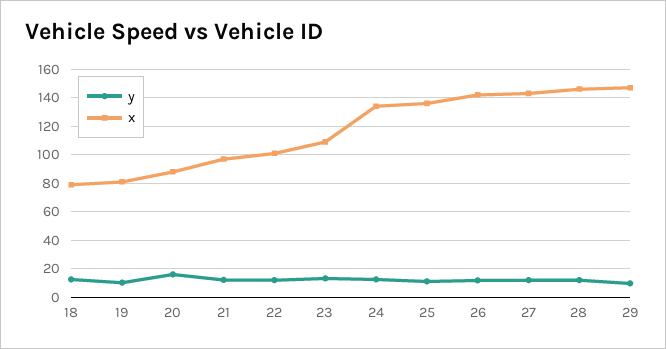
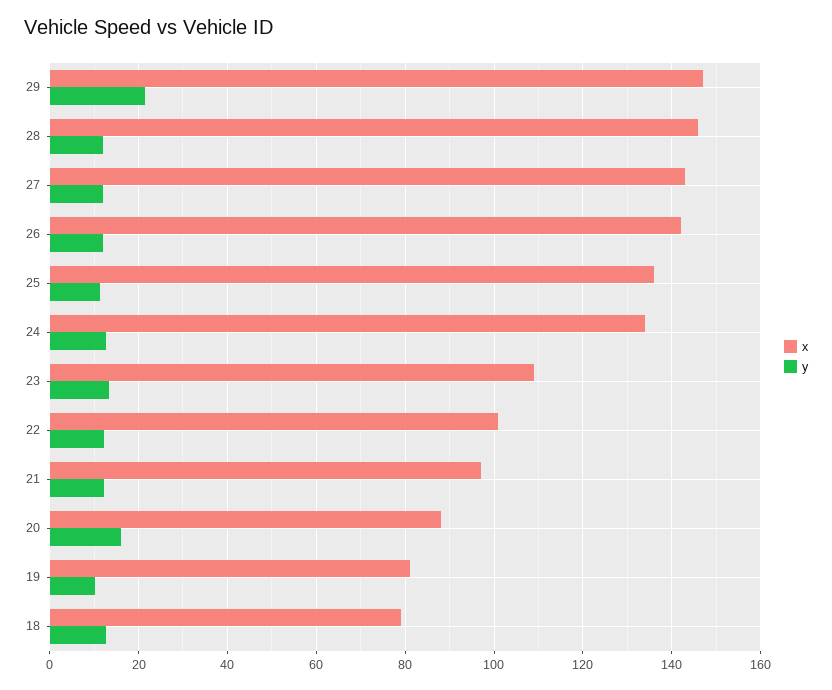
y, 29: 10 -> 22

